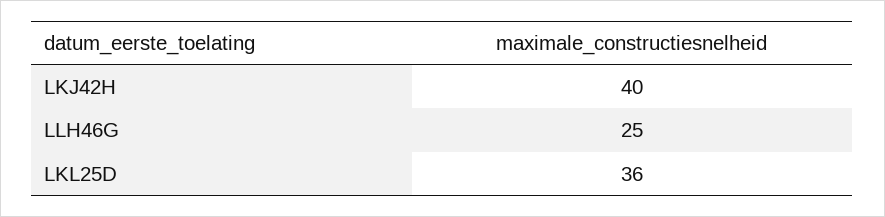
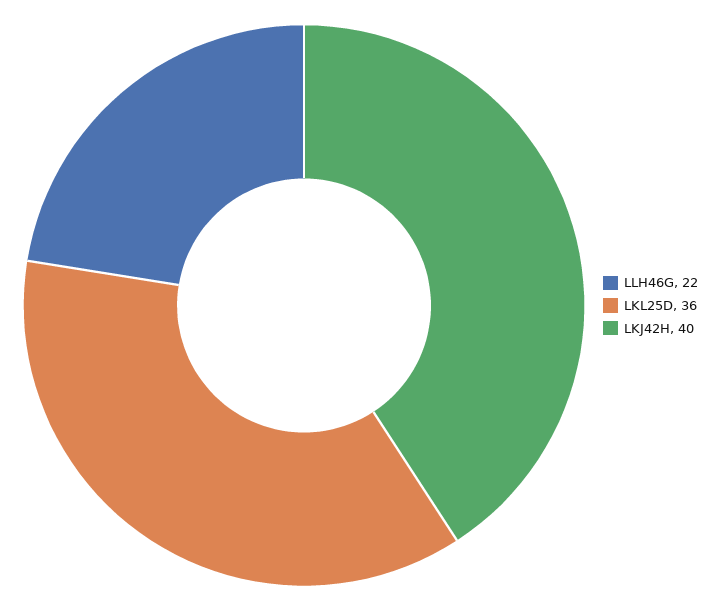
LLH46G: 25 -> 22

